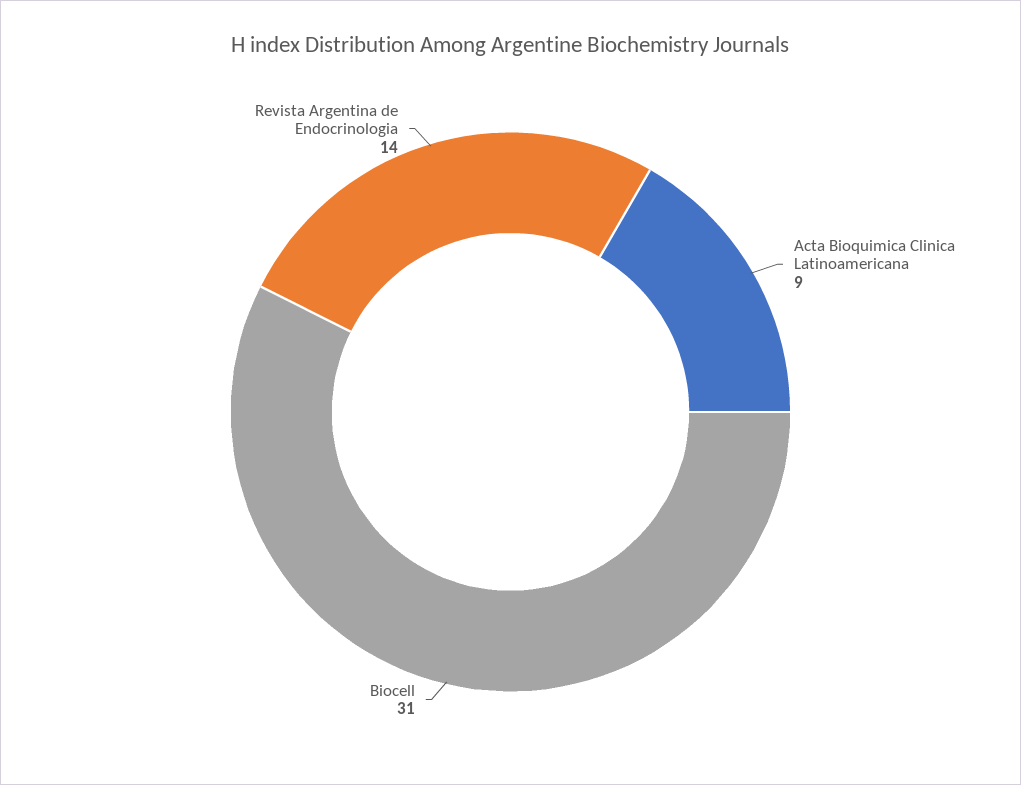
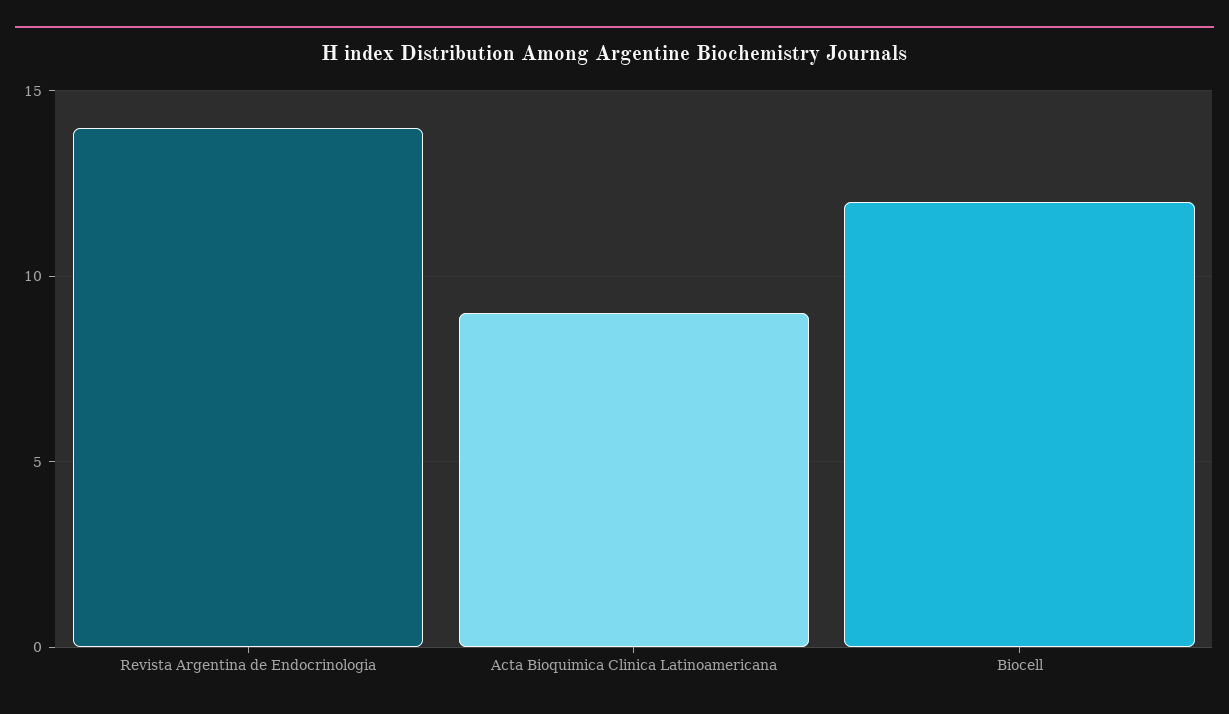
Biocell: 31 -> 12

